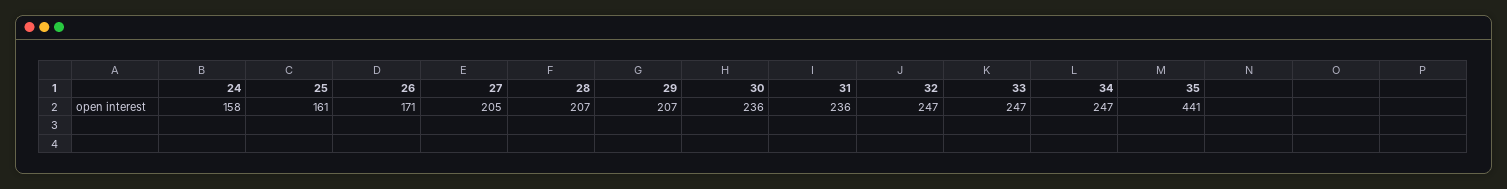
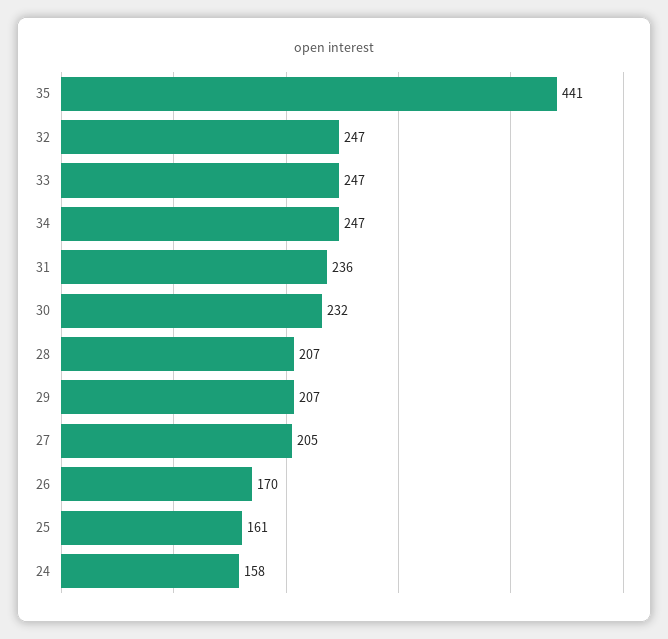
26: 171 -> 170
30: 236 -> 232

